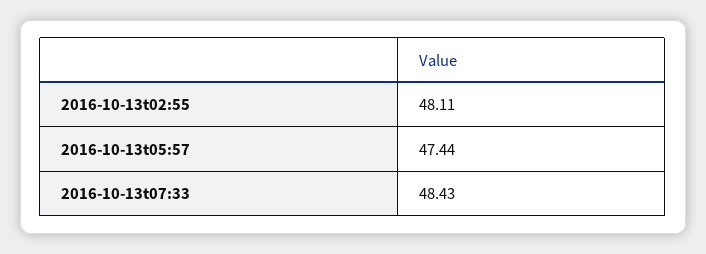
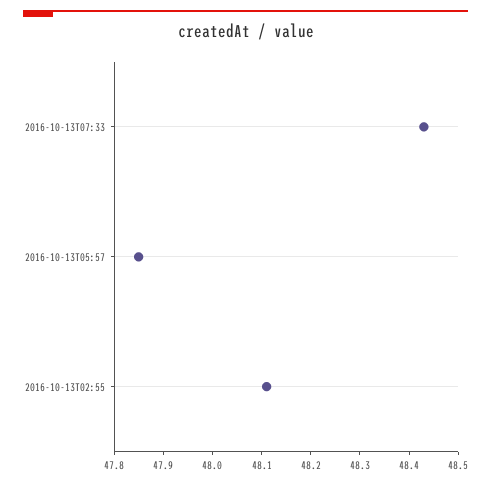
2016-10-13t05:57: 47.44 -> 47.85

